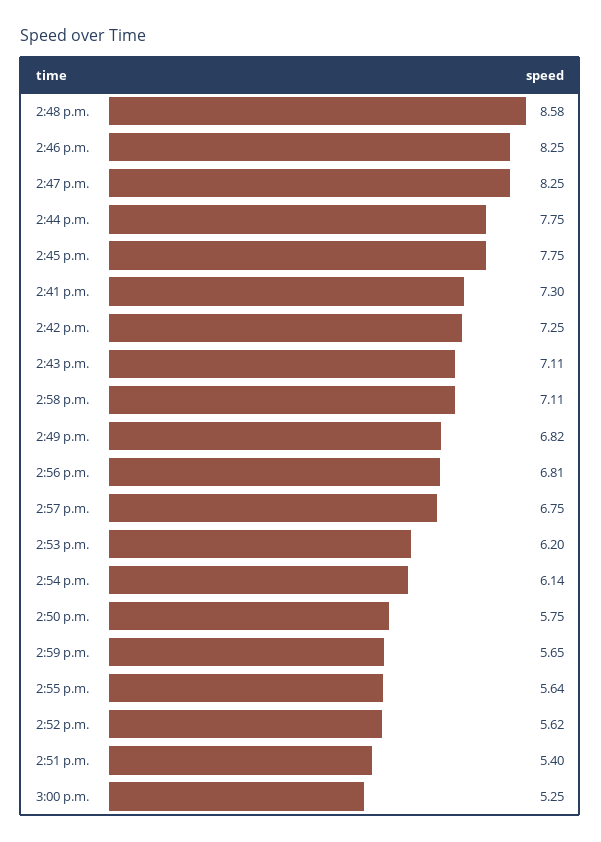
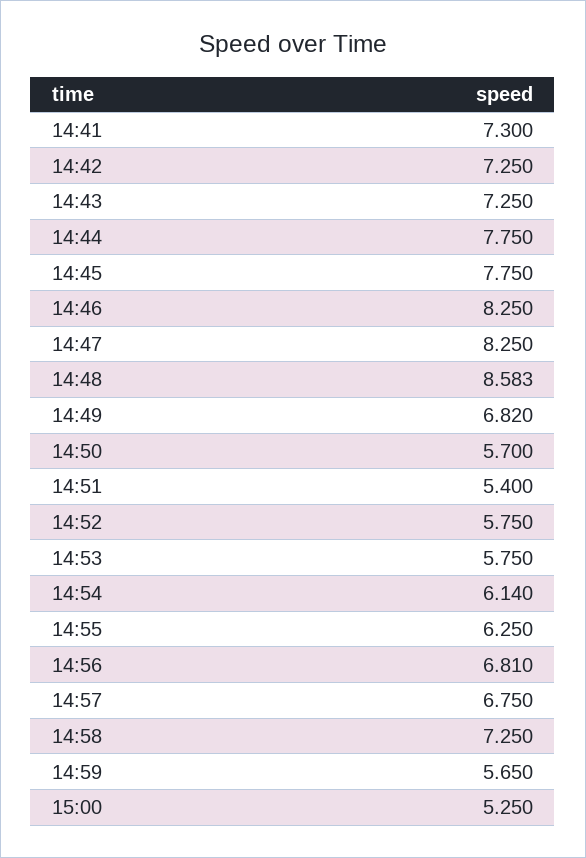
2:48 p.m.: 8.58 -> 8.583
2:43 p.m.: 7.11 -> 7.25
2:58 p.m.: 7.11 -> 7.25
2:53 p.m.: 6.2 -> 5.75
2:50 p.m.: 5.75 -> 5.7
2:55 p.m.: 5.64 -> 6.25
2:52 p.m.: 5.62 -> 5.75

